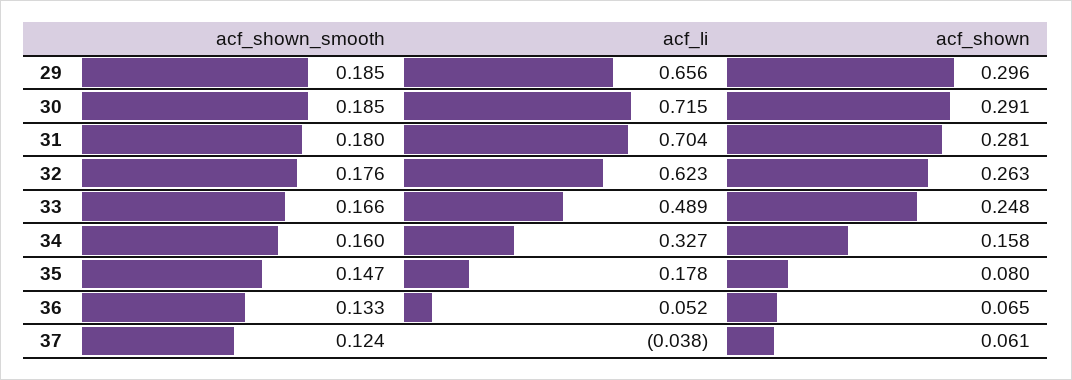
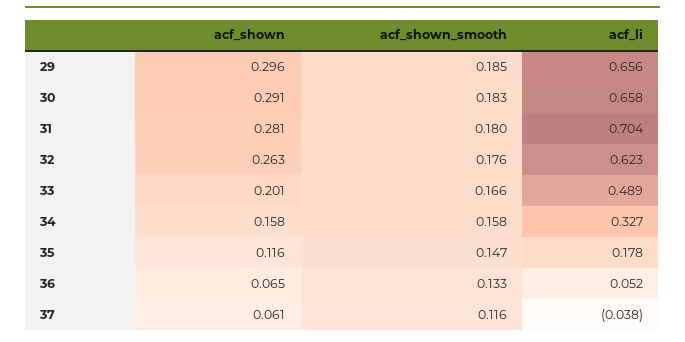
acf_shown_smooth, 30: 0.185 -> 0.183
acf_li, 30: 0.715 -> 0.658
acf_shown, 33: 0.248 -> 0.201
acf_shown_smooth, 34: 0.16 -> 0.158
acf_shown, 35: 0.08 -> 0.116
acf_shown_smooth, 37: 0.124 -> 0.116

